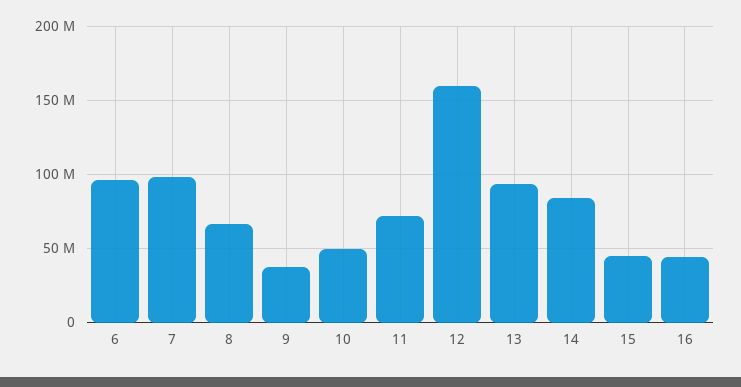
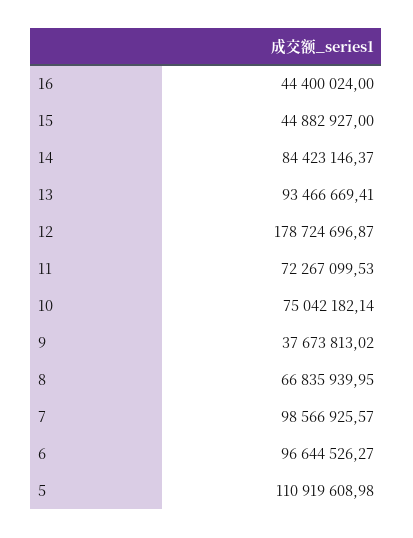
10: 50000000 -> 75042182.14
12: 160000000 -> 178724696.87
5: none -> 110919608.98

